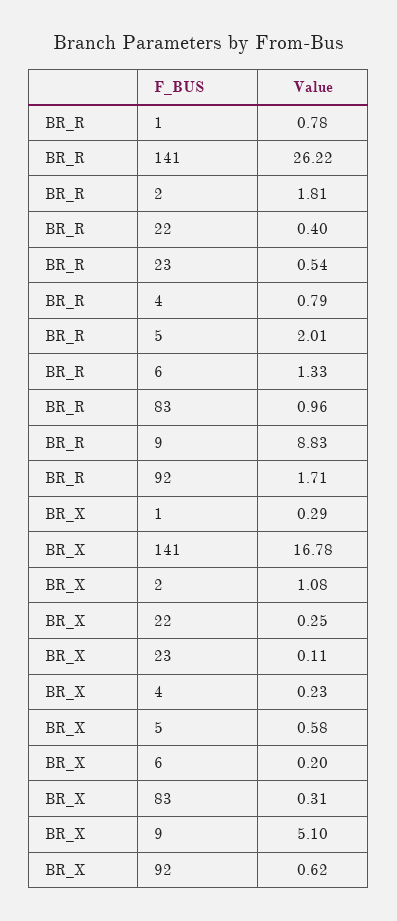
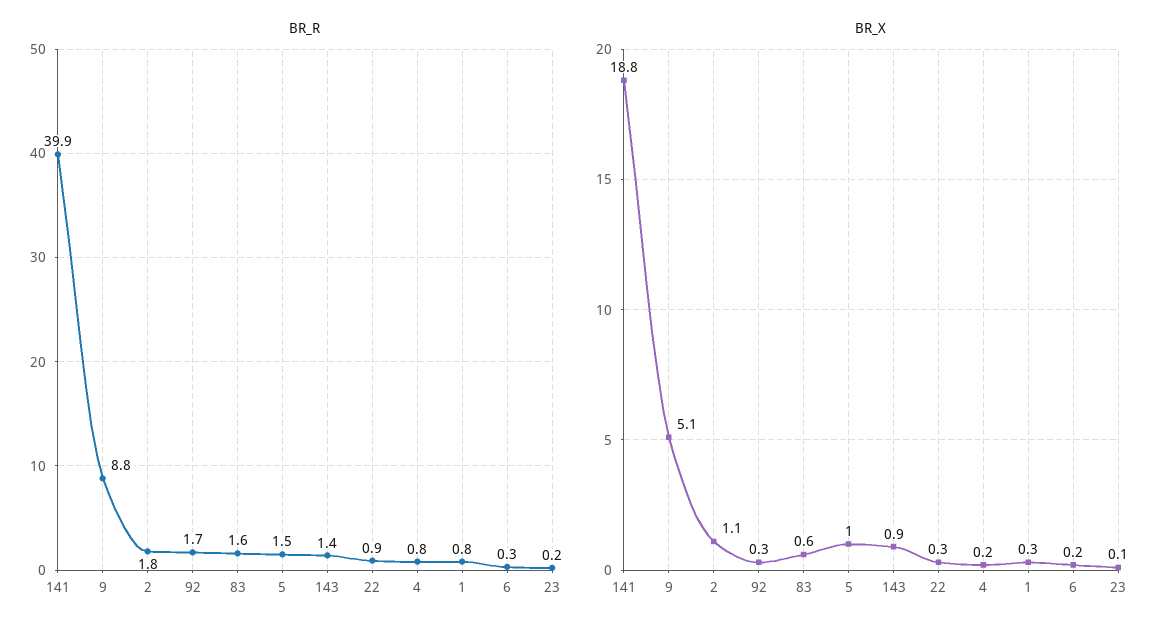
BR_R, 141: 26.22 -> 39.9
BR_R, 22: 0.4 -> 0.9
BR_R, 23: 0.54 -> 0.2
BR_R, 5: 2.01 -> 1.5
BR_R, 6: 1.33 -> 0.3
BR_R, 83: 0.96 -> 1.6
BR_X, 141: 16.78 -> 18.8
BR_X, 5: 0.58 -> 1
BR_X, 83: 0.31 -> 0.6
BR_X, 92: 0.62 -> 0.3
BR_R, 143: none -> 1.4
BR_X, 143: none -> 0.9

